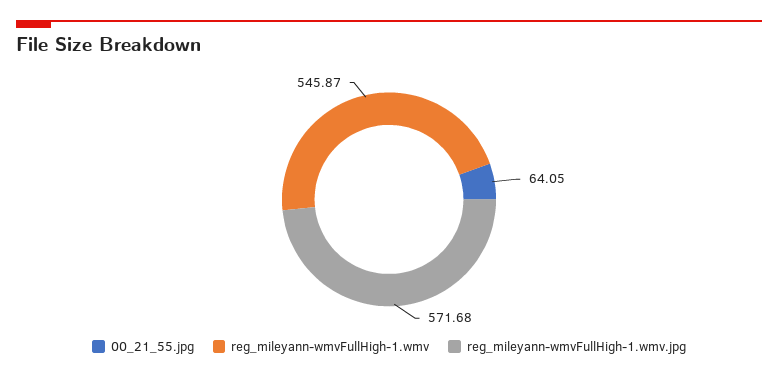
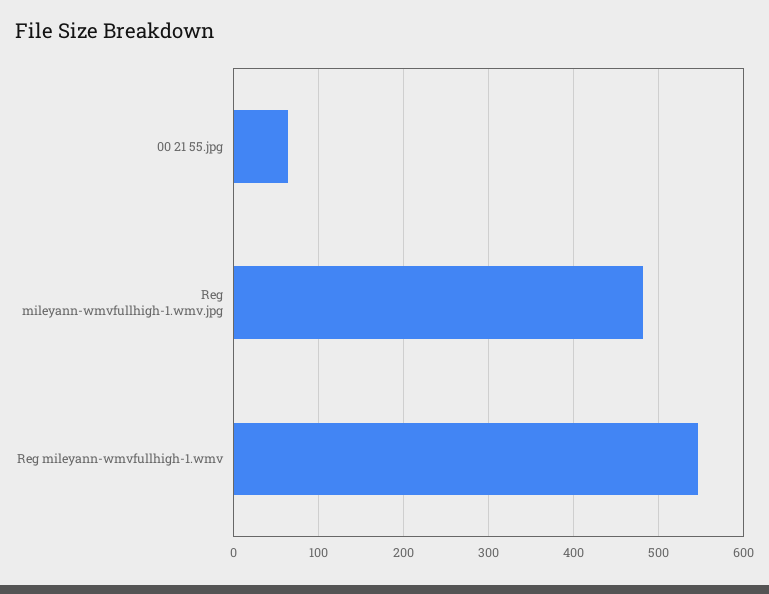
reg_mileyann-wmvFullHigh-1.wmv.jpg: 571.68 -> 480

